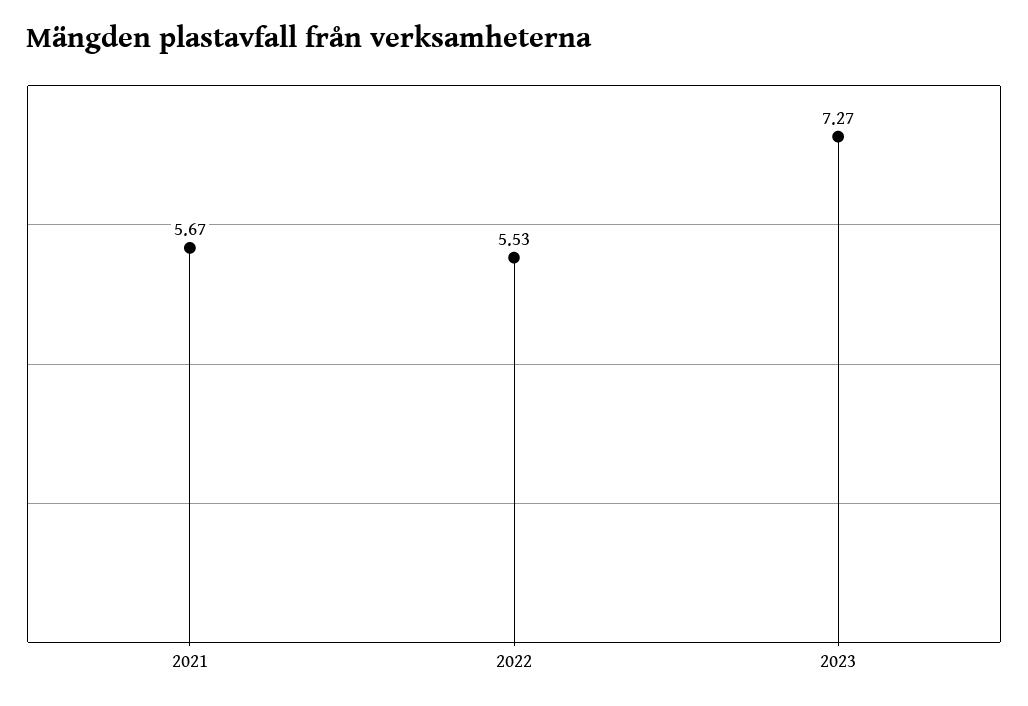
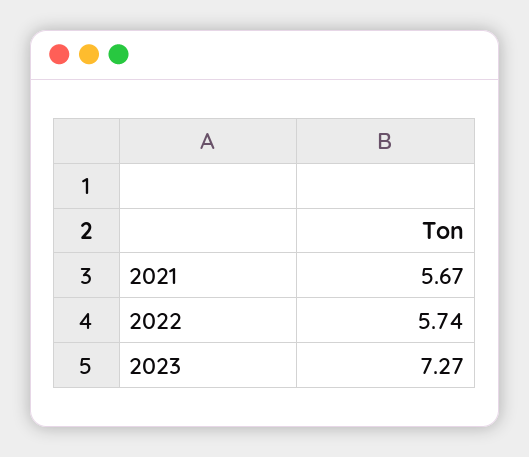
2022: 5.53 -> 5.74

